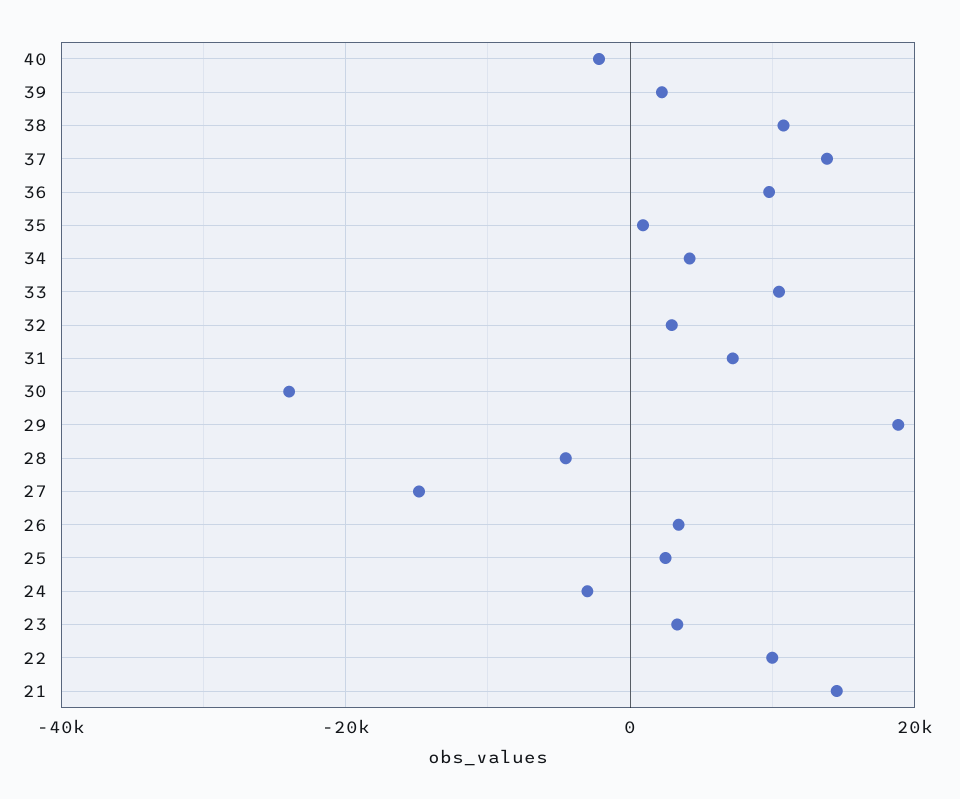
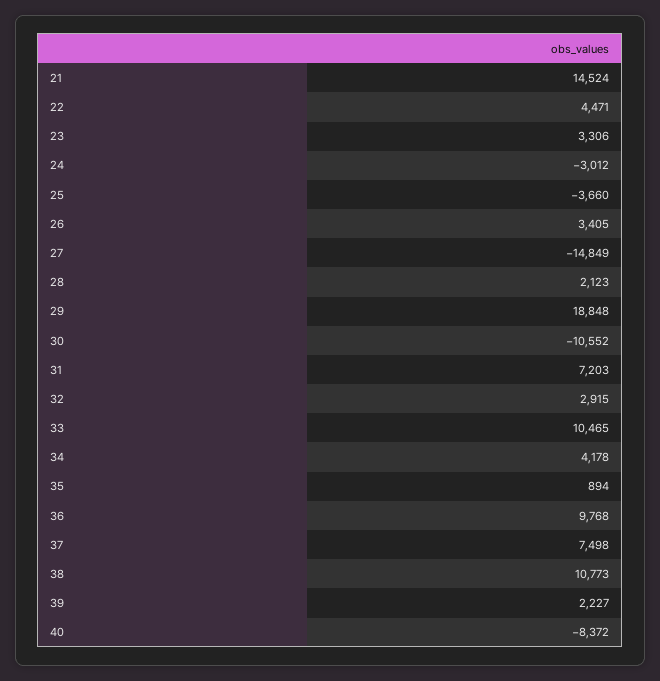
40: -2000 -> -8372
37: 14000 -> 7498
30: -24000 -> -10552
28: -4000 -> 2123
25: 2000 -> -3660
22: 10000 -> 4471

